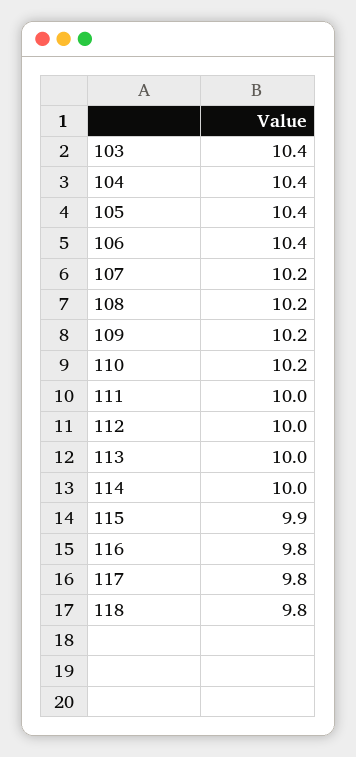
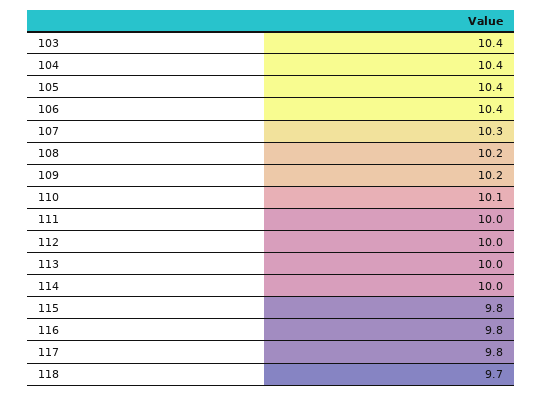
107: 10.2 -> 10.3
110: 10.2 -> 10.1
115: 9.9 -> 9.8
118: 9.8 -> 9.7

